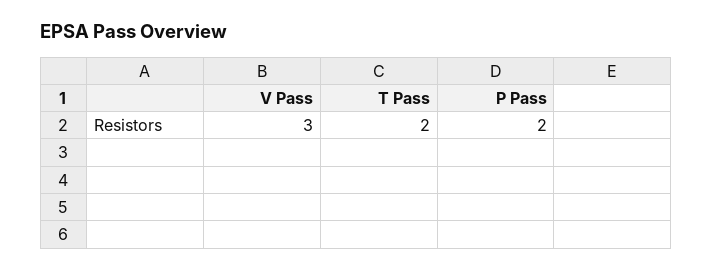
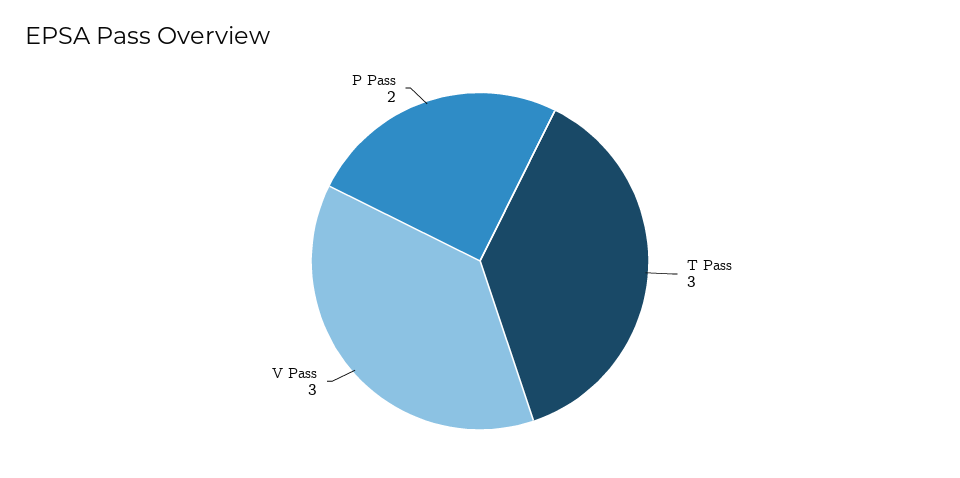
T Pass: 2 -> 3

